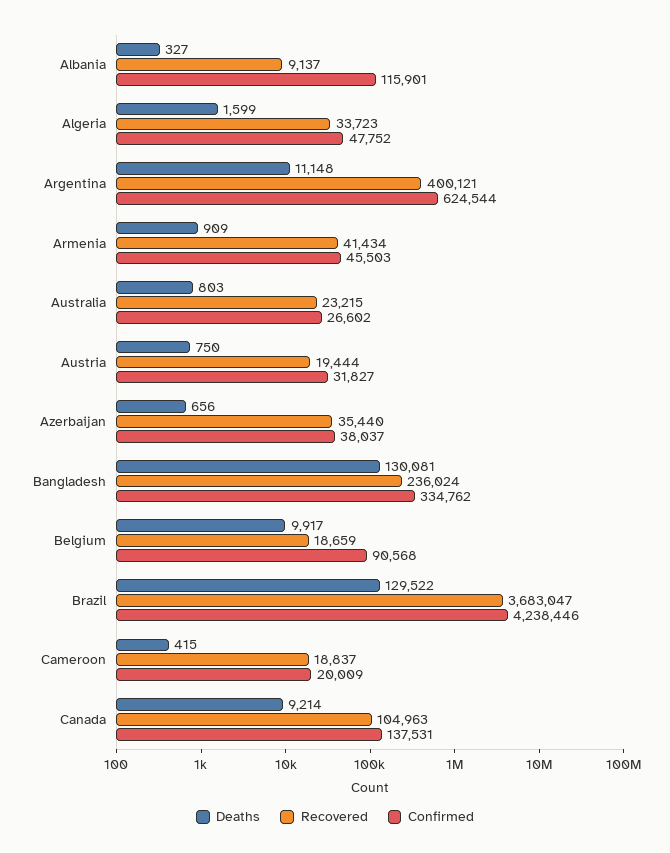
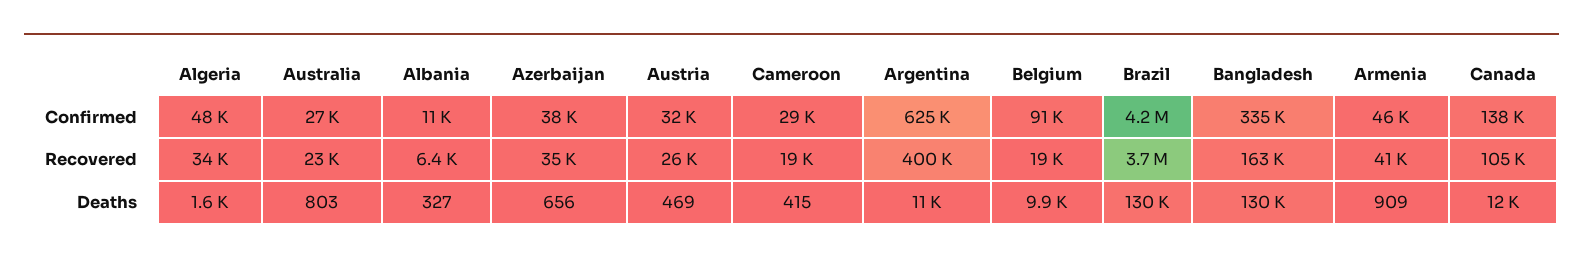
Recovered, Albania: 9137 -> 6400
Confirmed, Albania: 115901 -> 11000
Deaths, Austria: 750 -> 469
Recovered, Austria: 19444 -> 26000
Recovered, Bangladesh: 236024 -> 163000
Confirmed, Cameroon: 20009 -> 29000
Deaths, Canada: 9214 -> 12000

